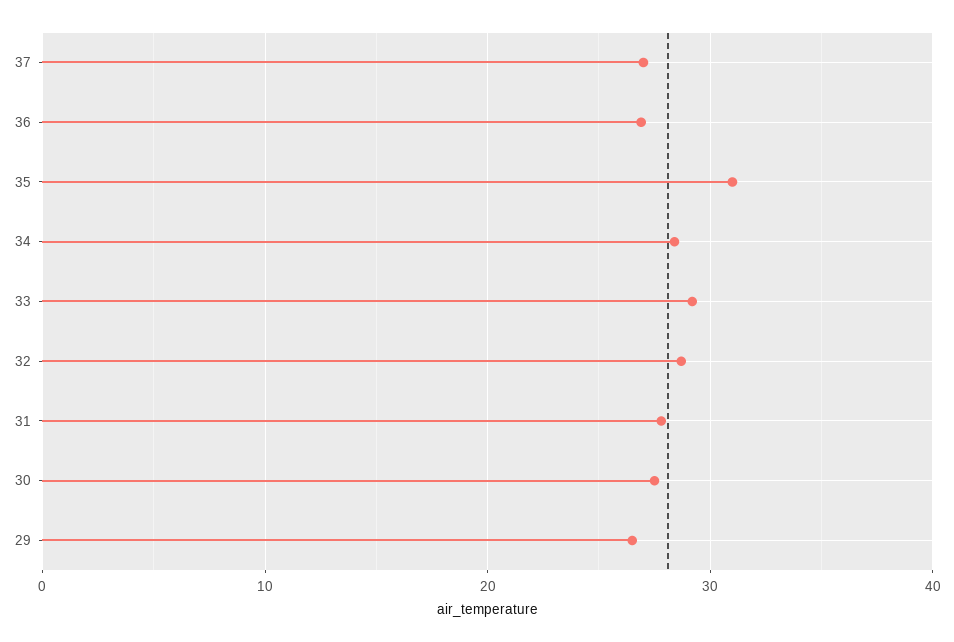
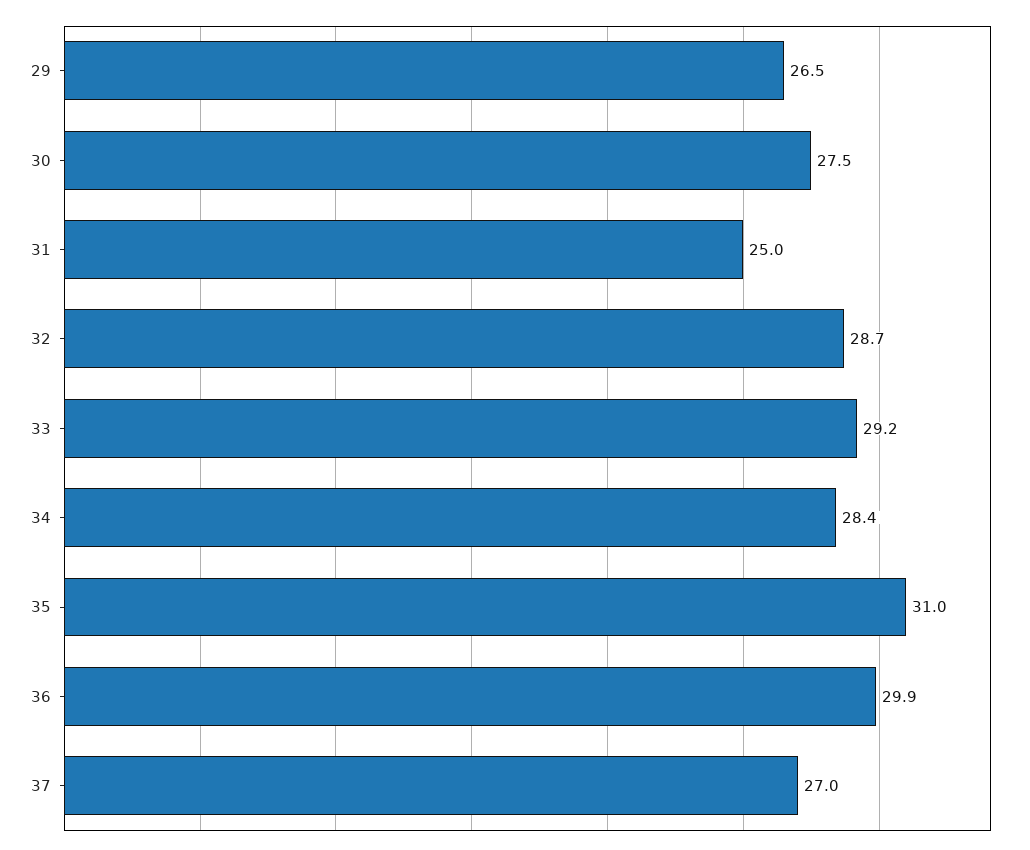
36: 27 -> 29.9
31: 28 -> 25

